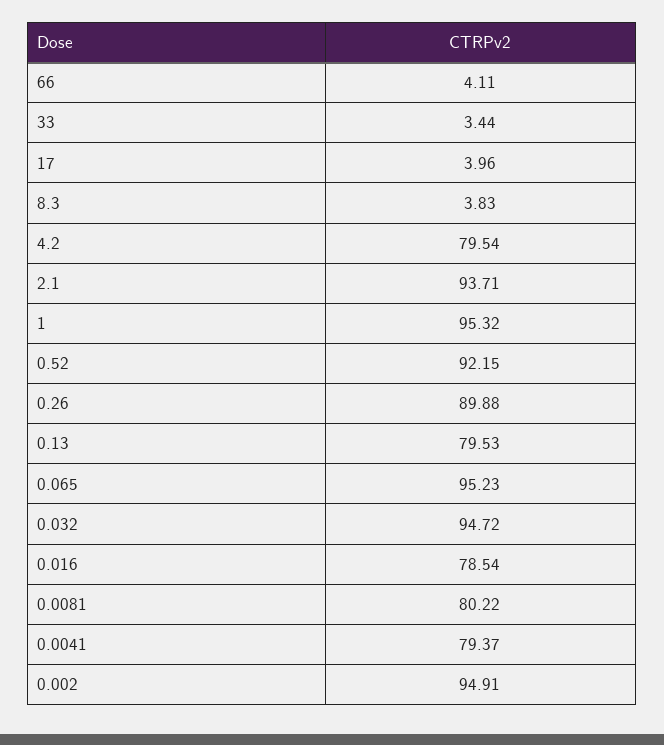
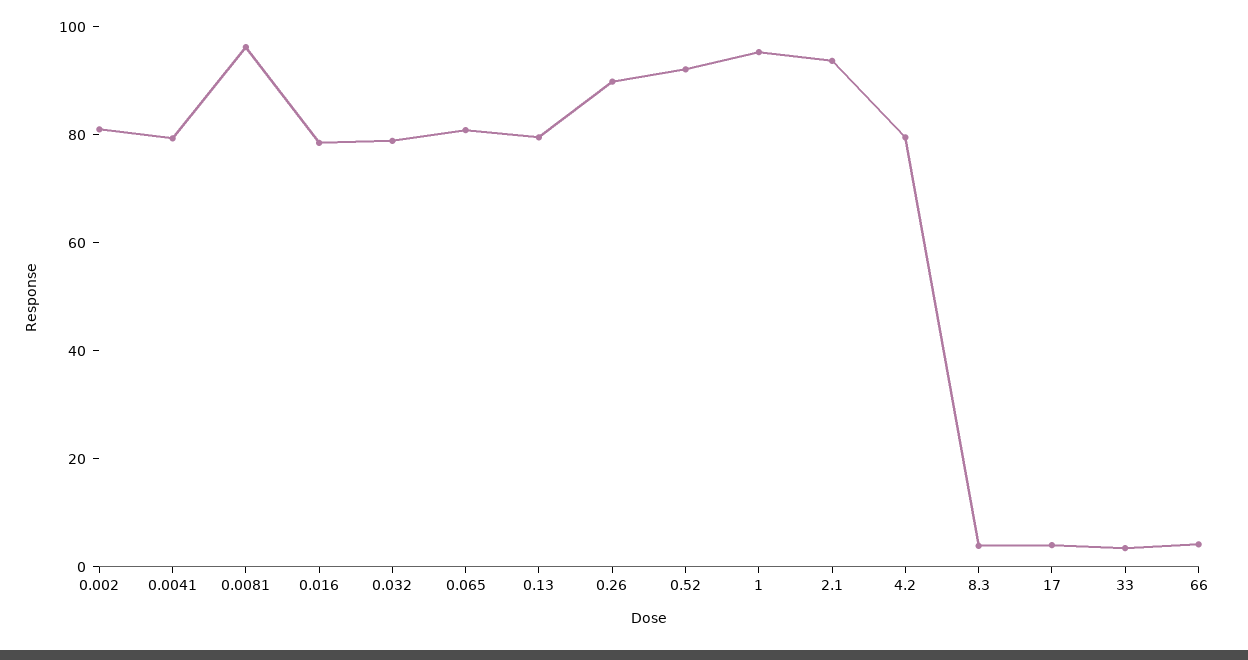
0.065: 95.23 -> 80
0.032: 94.72 -> 80
0.0081: 80.22 -> 95
0.002: 94.91 -> 80

